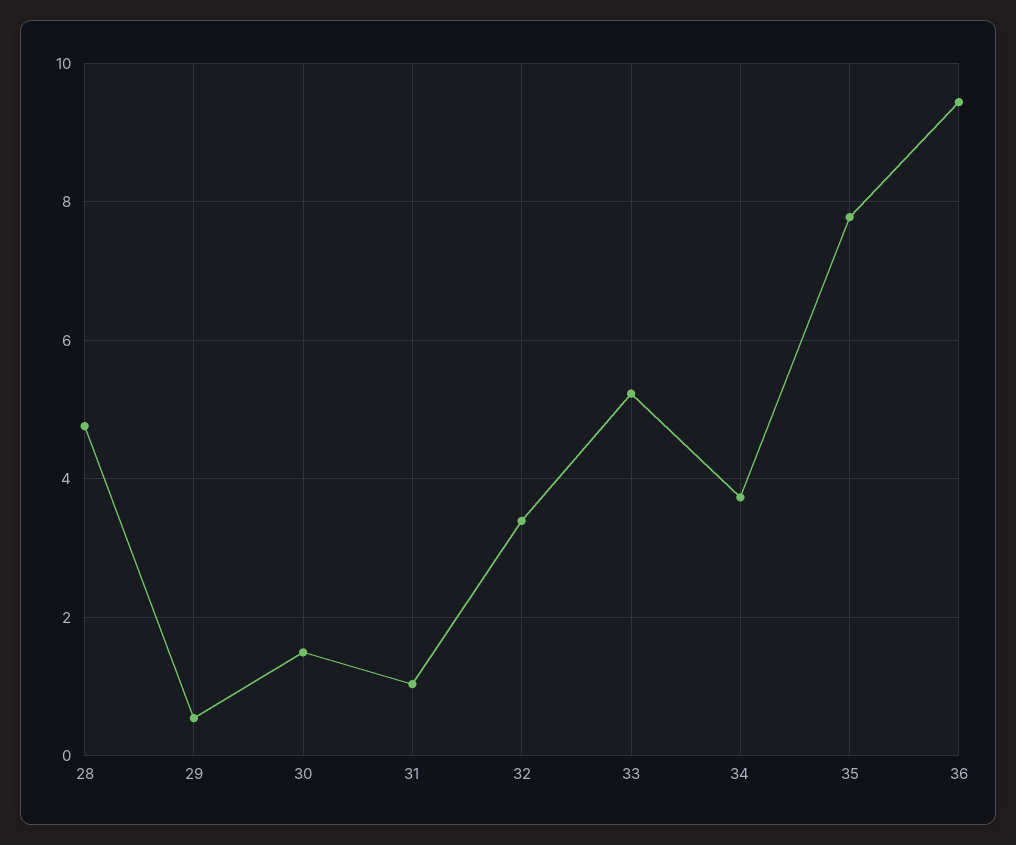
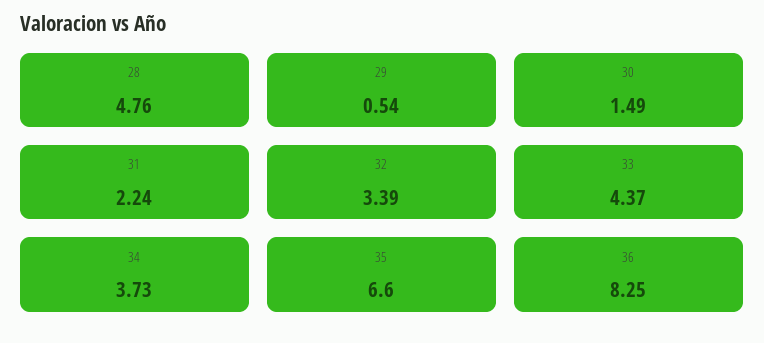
31: 1 -> 2.24
33: 5.2 -> 4.37
35: 7.8 -> 6.6
36: 9.4 -> 8.25

